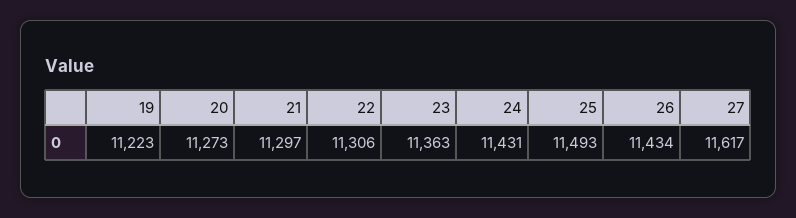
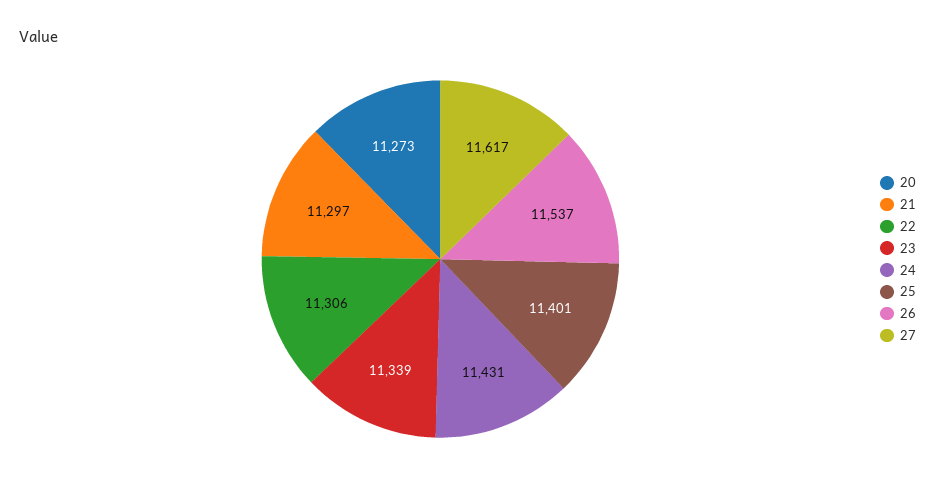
19: 11223 -> none
23: 11363 -> 11339
25: 11493 -> 11401
26: 11434 -> 11537

